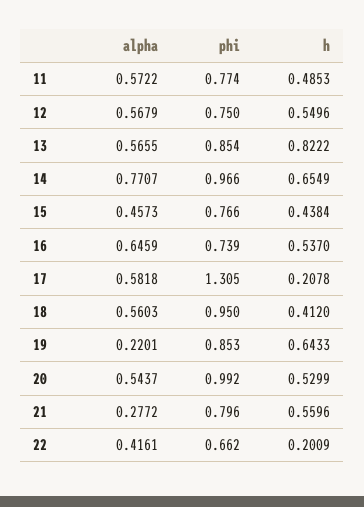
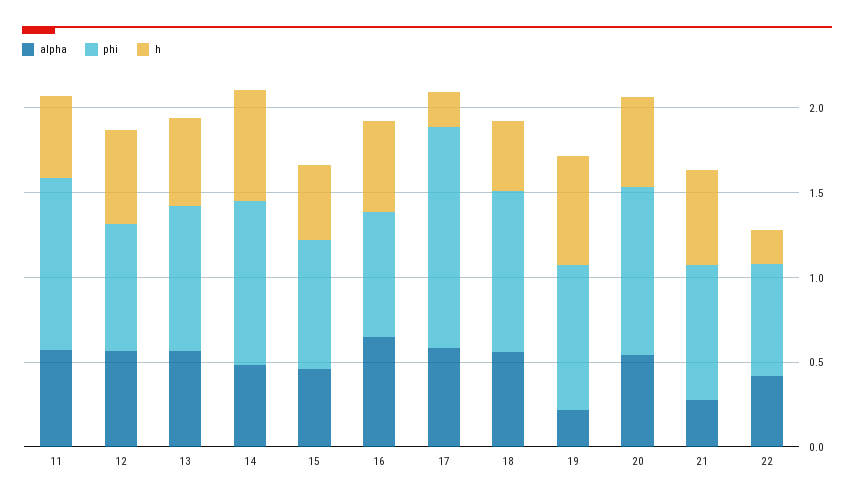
phi, 11: 0.774 -> 1
h, 13: 0.8222 -> 0.5
alpha, 14: 0.7707 -> 0.5

